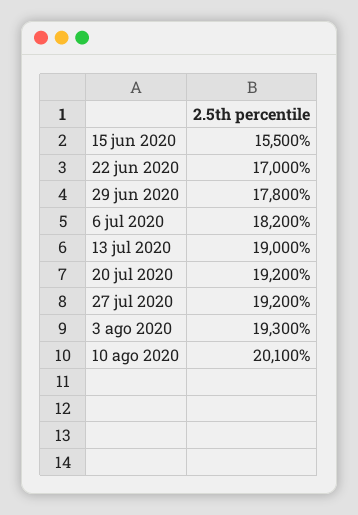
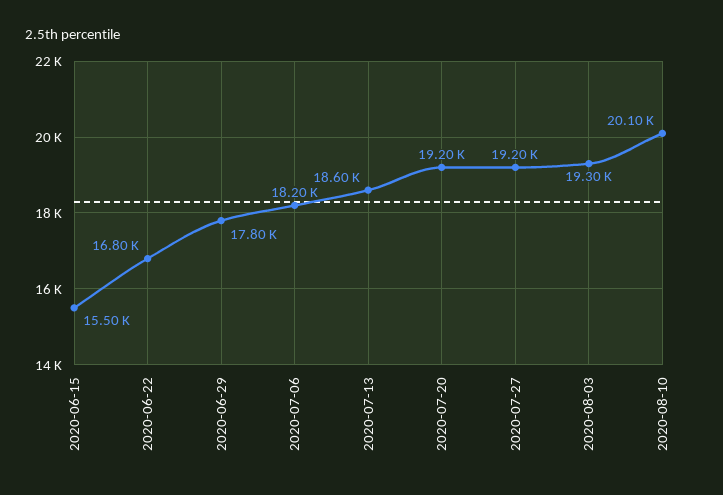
22 jun 2020: 17000 -> 16800
13 jul 2020: 19000 -> 18600

